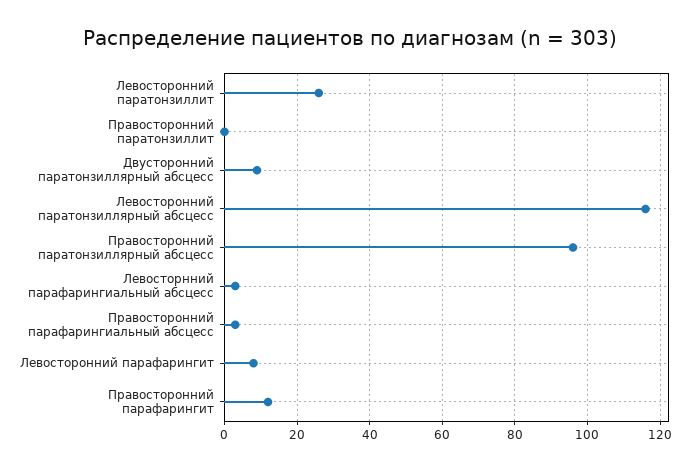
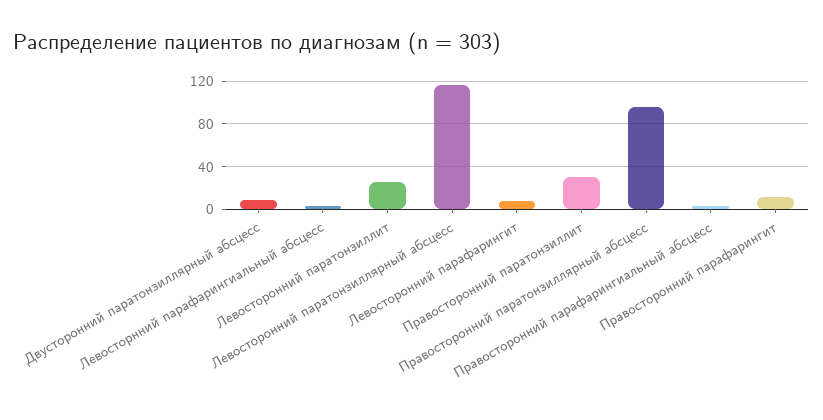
Правосторонний паратонзиллит: 0 -> 30

